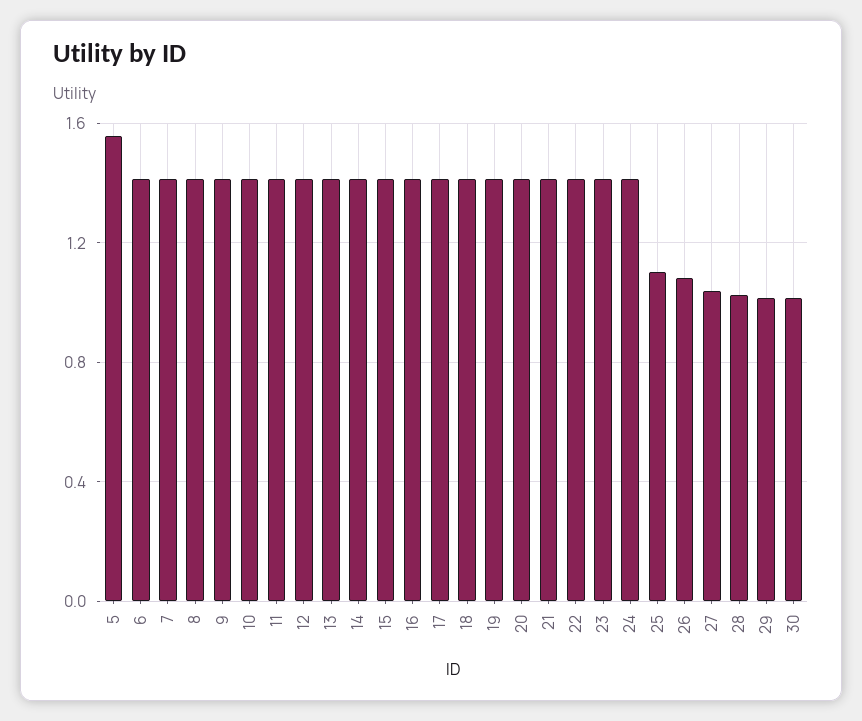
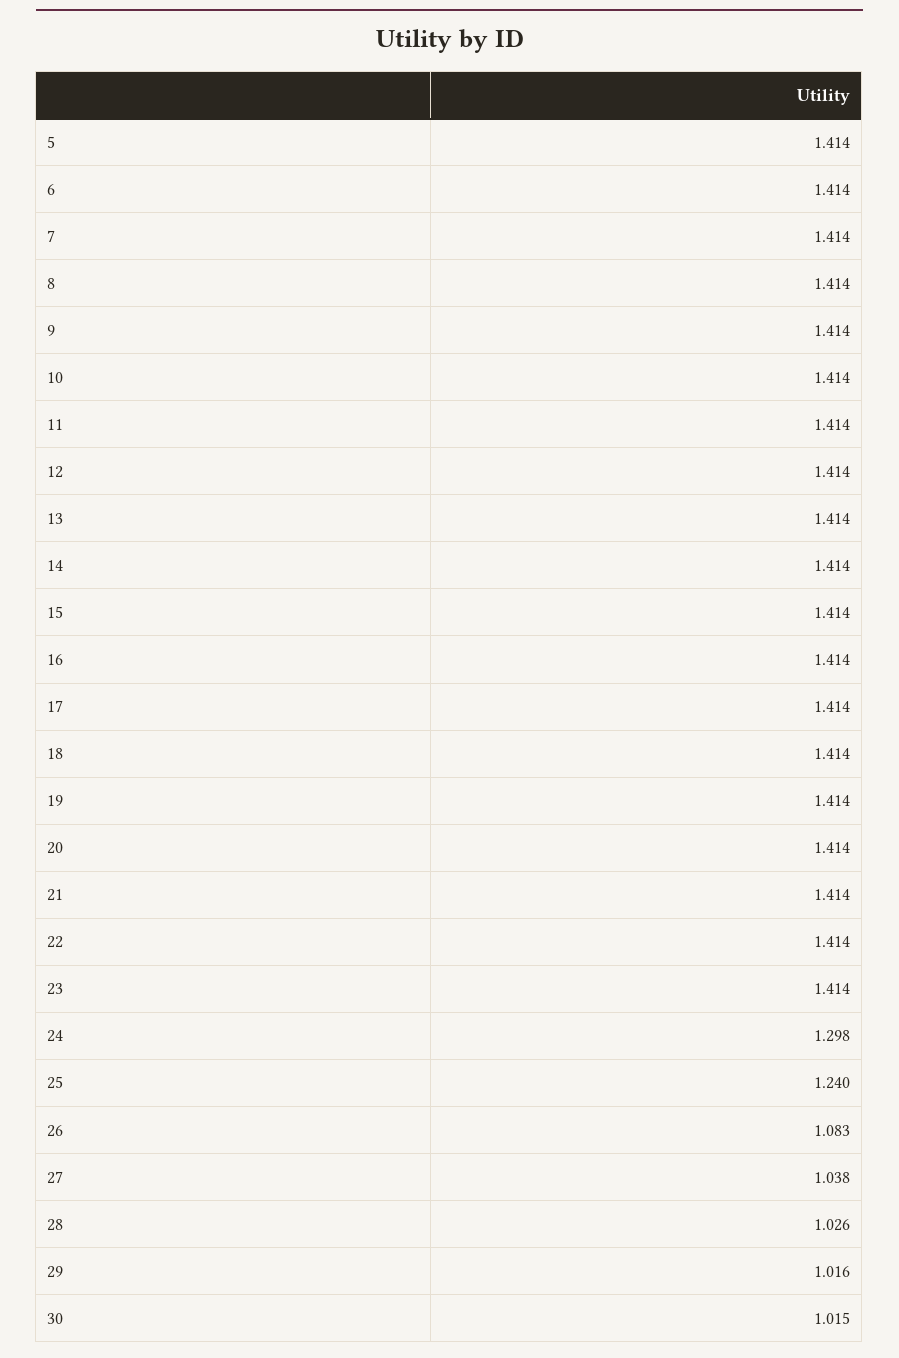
5: 1.55 -> 1.414
24: 1.4 -> 1.298
25: 1.1 -> 1.24

